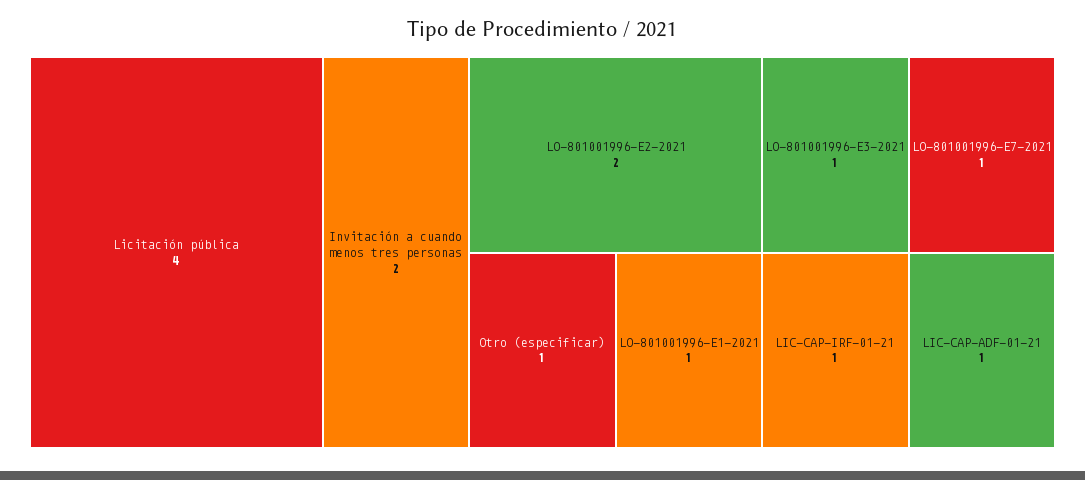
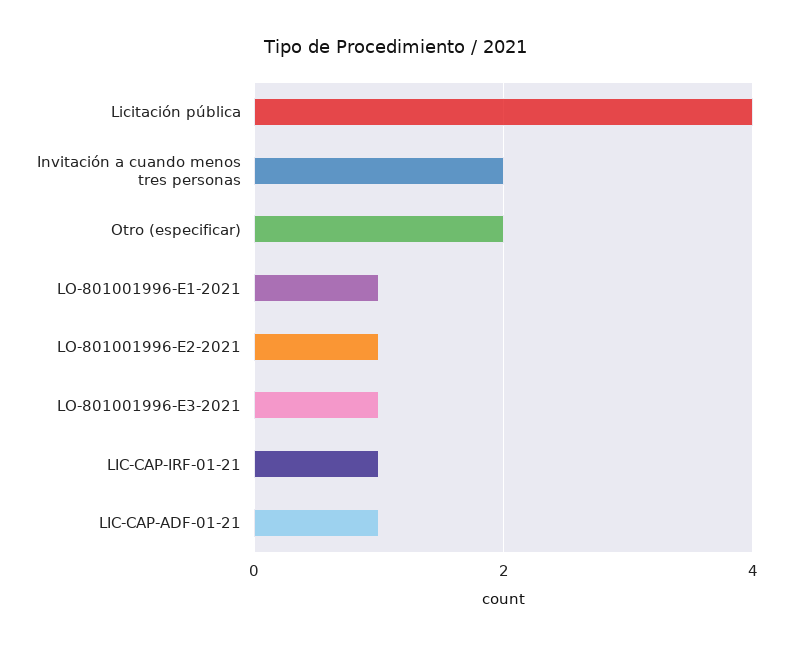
LO-801001996-E2-2021: 2 -> 1
Otro (especificar): 1 -> 2
LO-801001996-E7-2021: 1 -> none

